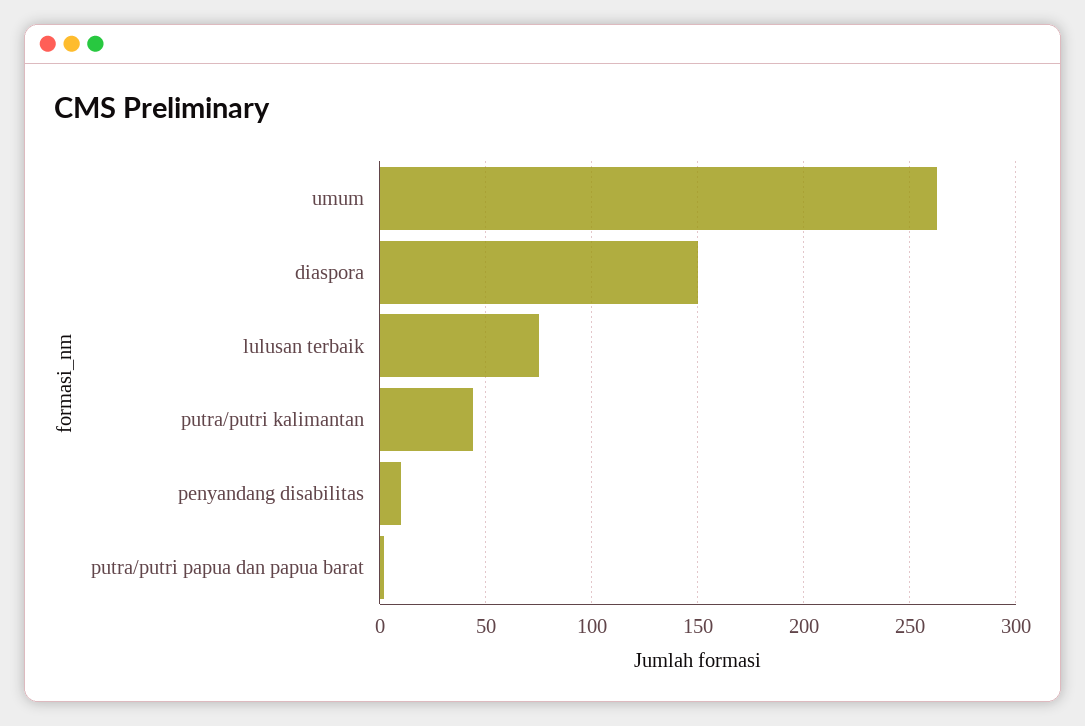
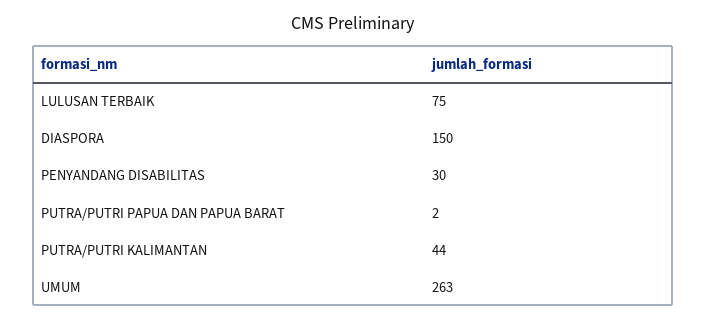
penyandang disabilitas: 10 -> 30

